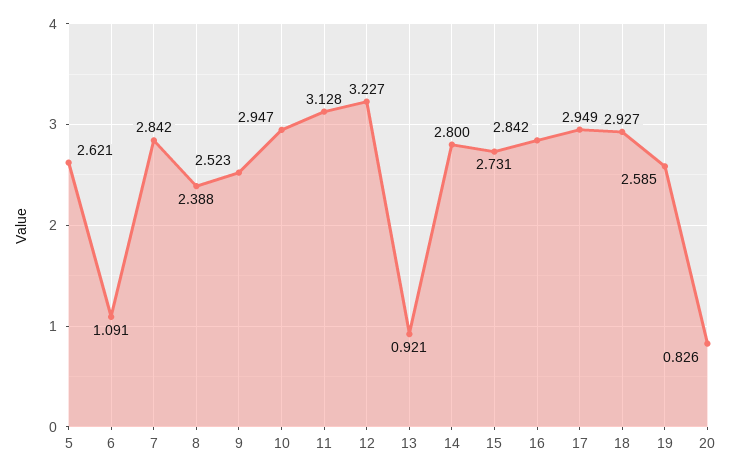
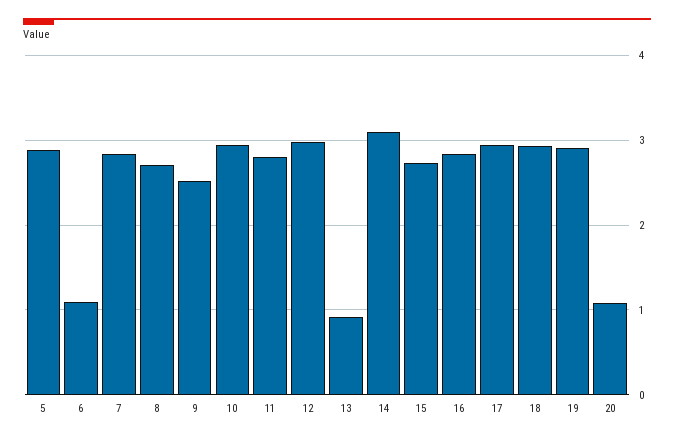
5: 2.621 -> 2.9
8: 2.388 -> 2.7
11: 3.128 -> 2.8
12: 3.227 -> 3
14: 2.8 -> 3.1
19: 2.585 -> 2.9
20: 0.826 -> 1.1

